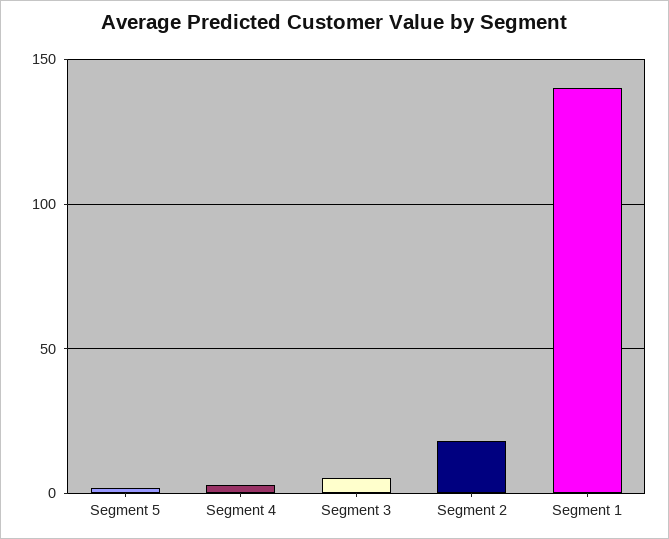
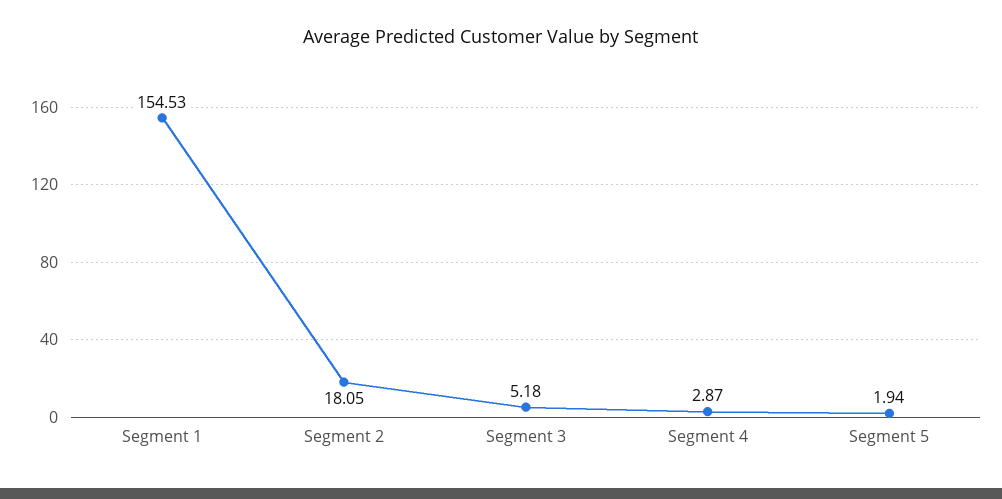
Segment 1: 140 -> 154.53

